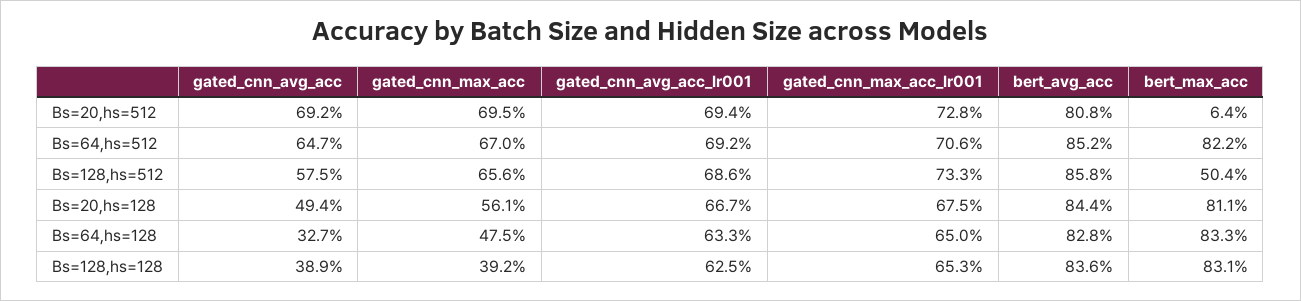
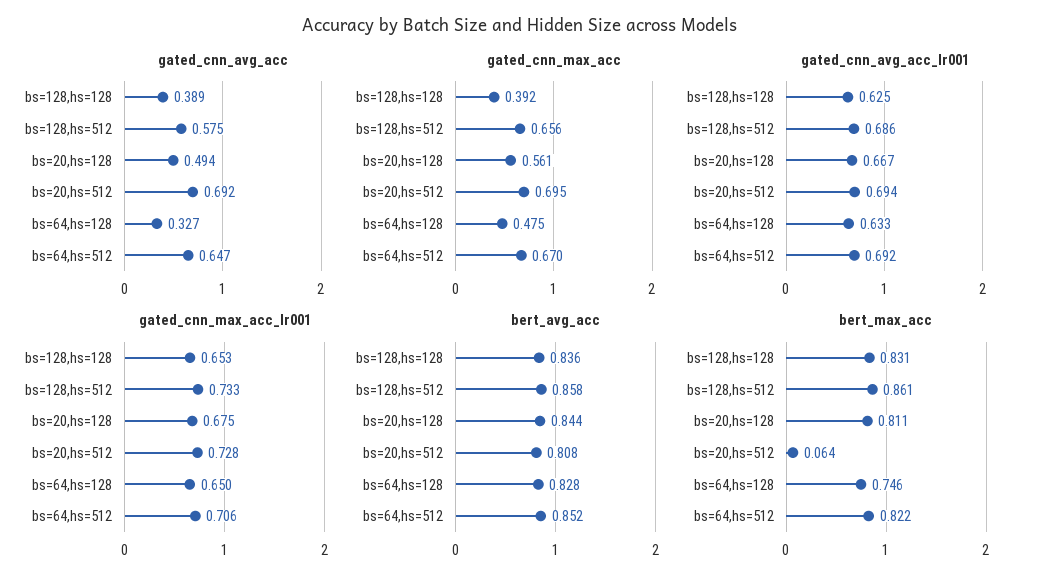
bert_max_acc, Bs=128,hs=512: 0.504 -> 0.861
bert_max_acc, Bs=64,hs=128: 0.833 -> 0.746

